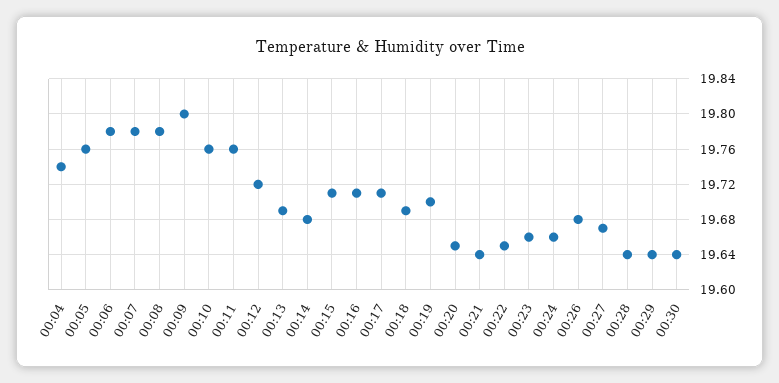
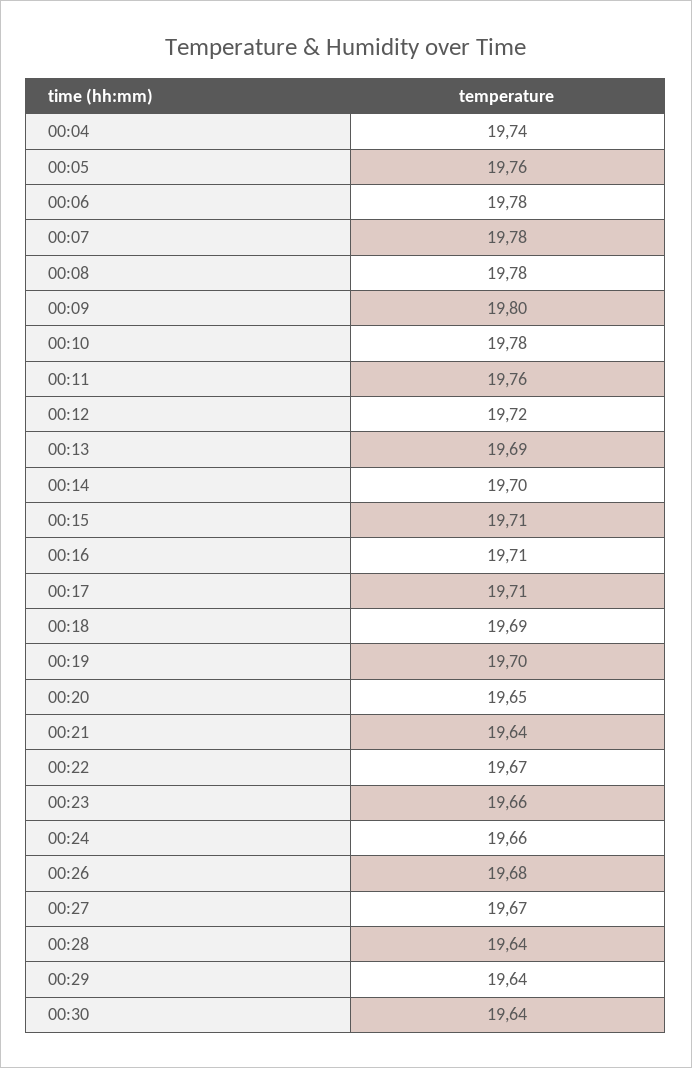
00:10: 19.76 -> 19.78
00:14: 19.68 -> 19.7
00:22: 19.65 -> 19.67

